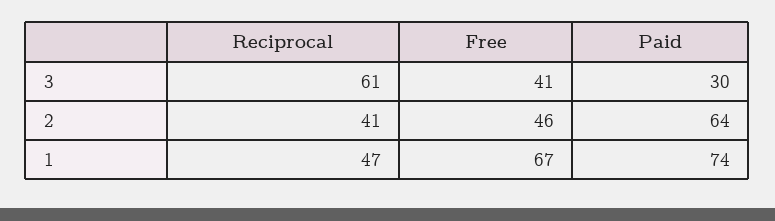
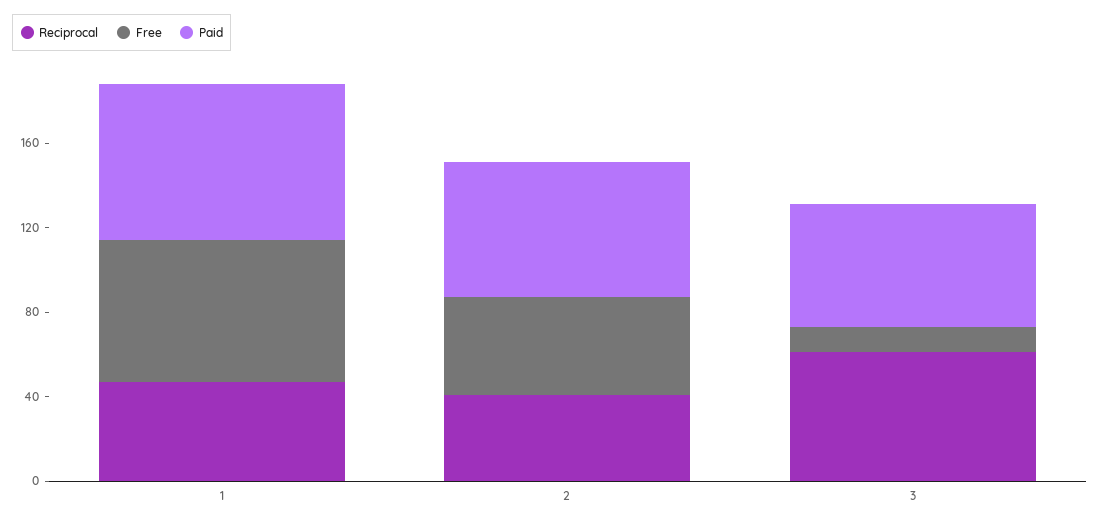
Free, 3: 41 -> 10
Paid, 3: 30 -> 60

